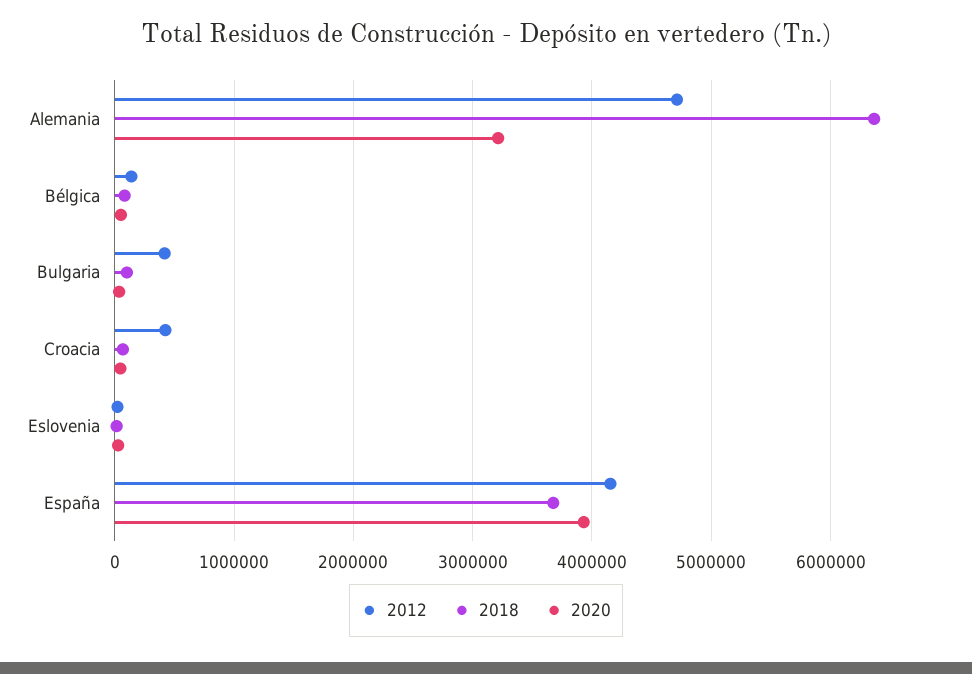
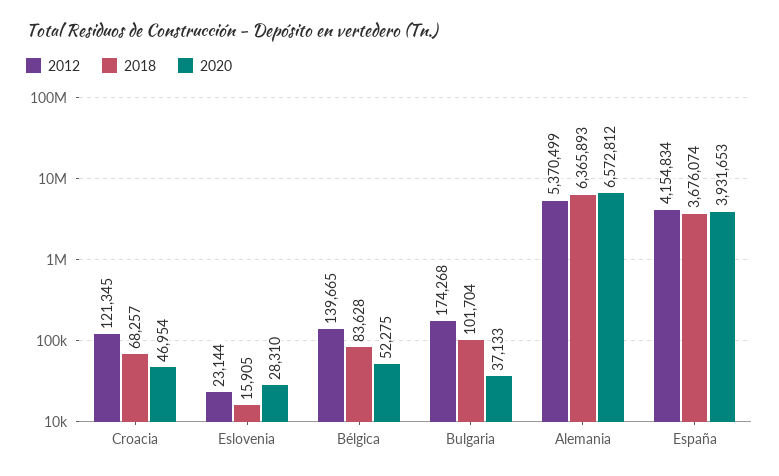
2012, Alemania: 4700000 -> 5370499
2020, Alemania: 3200000 -> 6572812
2012, Bulgaria: 400000 -> 174268
2012, Croacia: 400000 -> 121345

